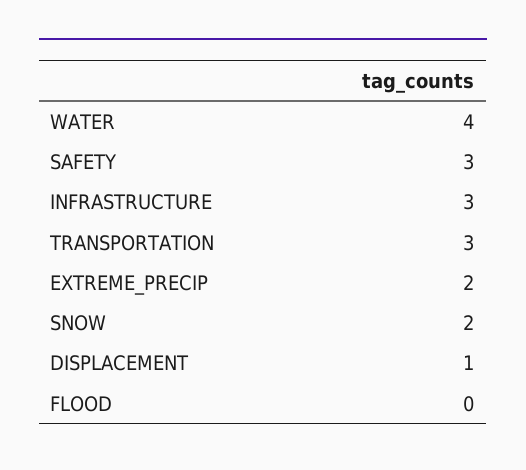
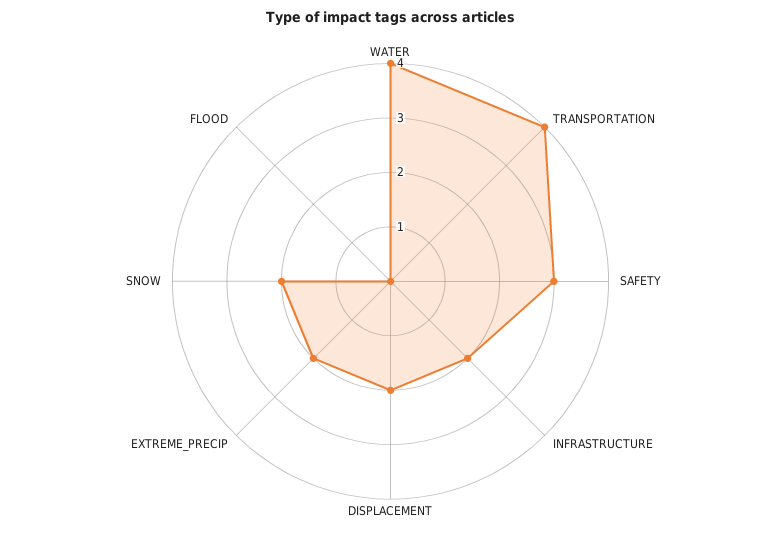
INFRASTRUCTURE: 3 -> 2
TRANSPORTATION: 3 -> 4
DISPLACEMENT: 1 -> 2

